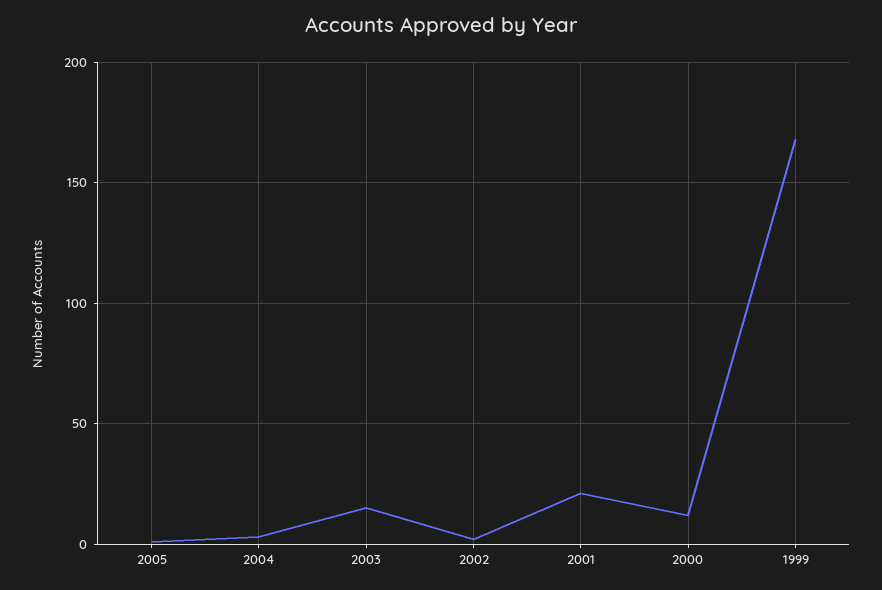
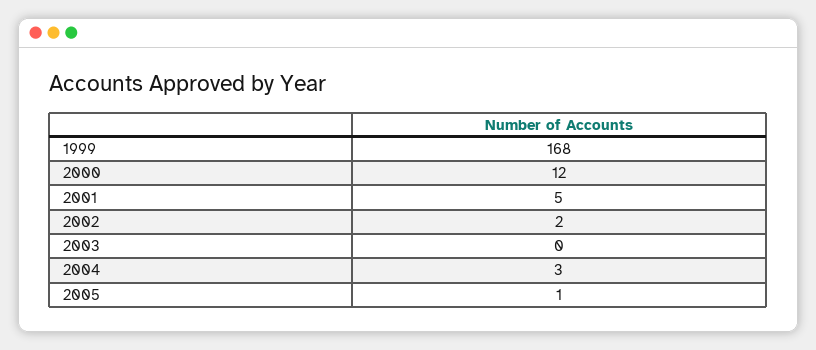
2003: 15 -> 0
2001: 20 -> 5

